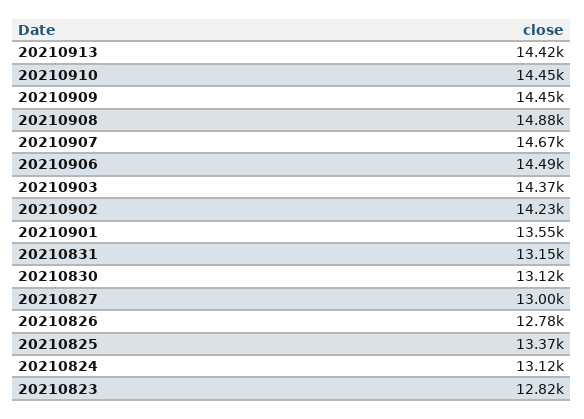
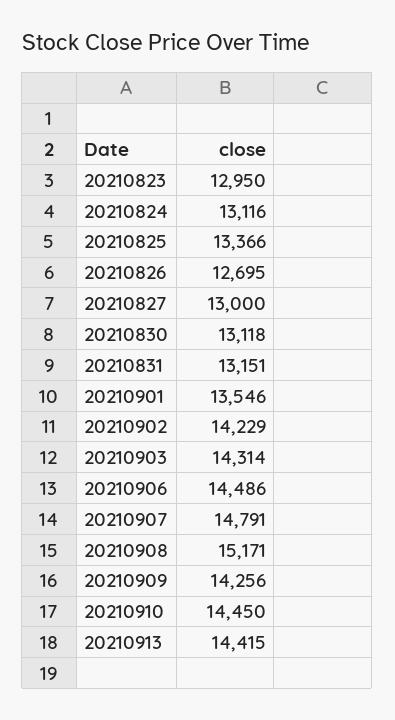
20210909: 14450 -> 14256
20210908: 14880 -> 15171
20210907: 14670 -> 14791
20210903: 14370 -> 14314
20210826: 12780 -> 12695
20210823: 12820 -> 12950

